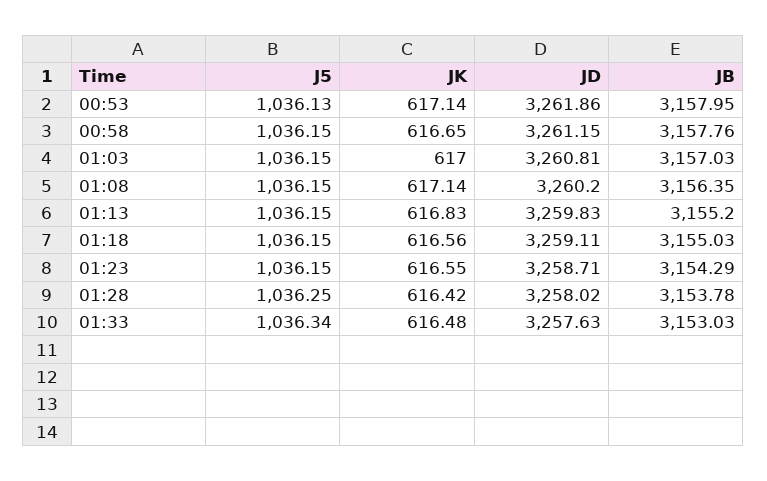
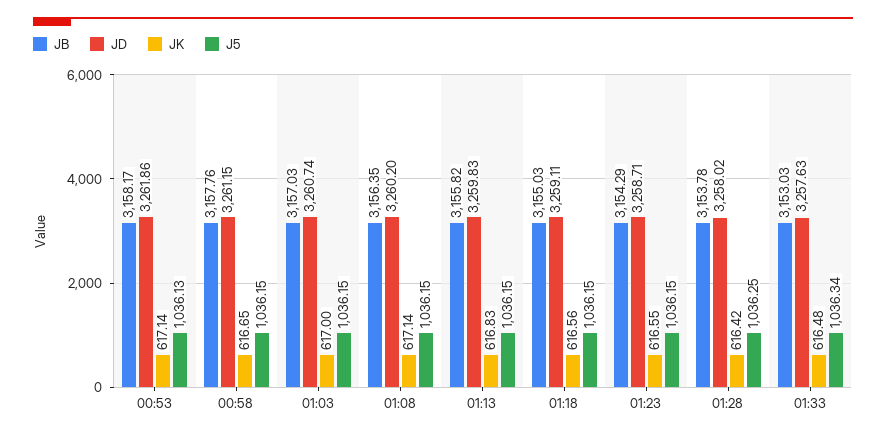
JB, 00:53: 3157.95 -> 3158.17
JD, 01:03: 3260.81 -> 3260.74
JB, 01:13: 3155.2 -> 3155.82

